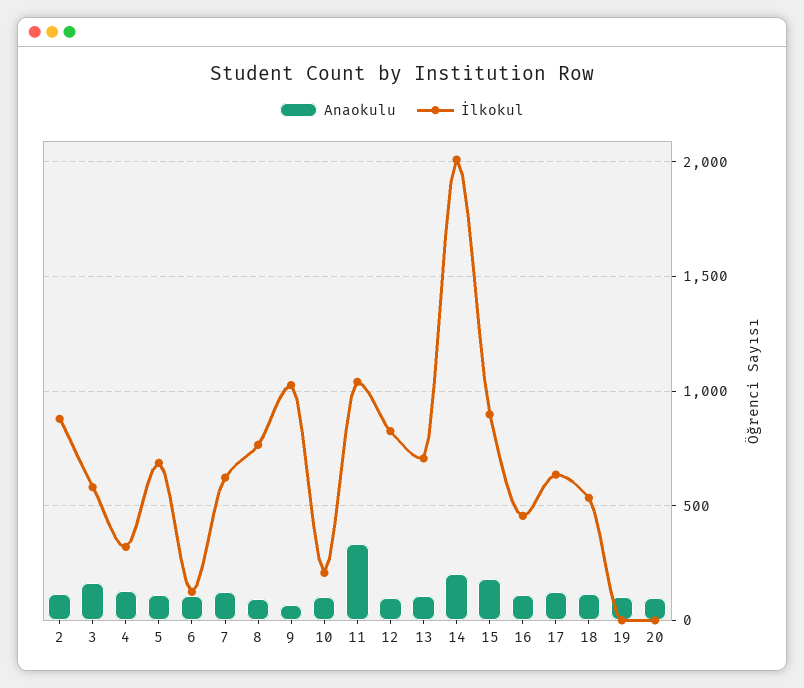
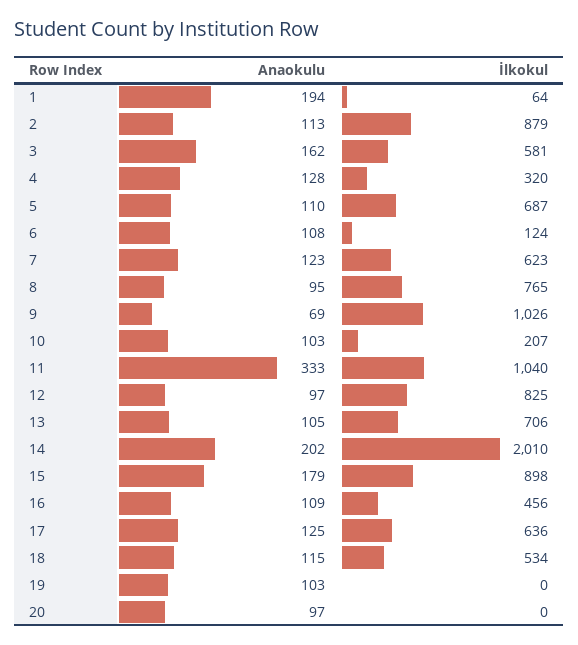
Anaokulu, 1: none -> 194
İlkokul, 1: none -> 64

